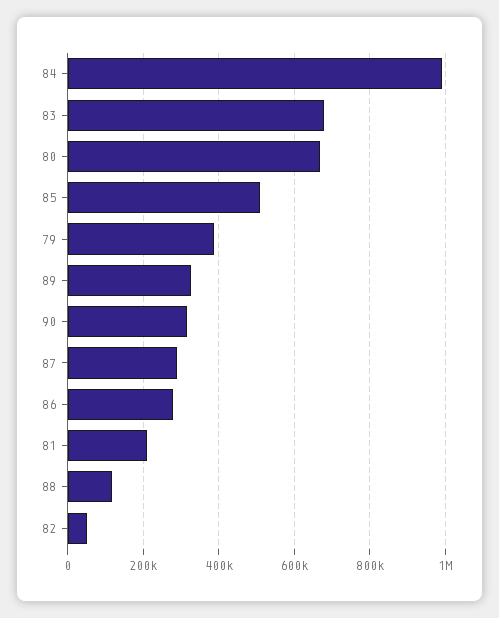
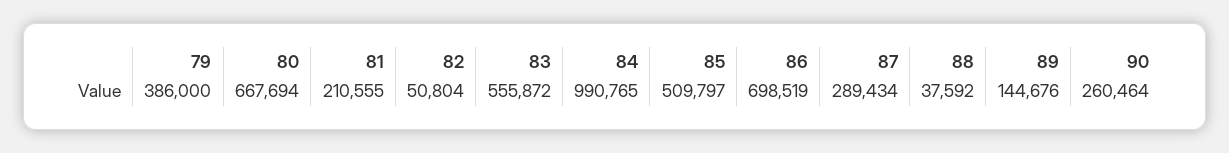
83: 680000 -> 555872
89: 320000 -> 144676
90: 320000 -> 260464
86: 280000 -> 698519
88: 120000 -> 37592

